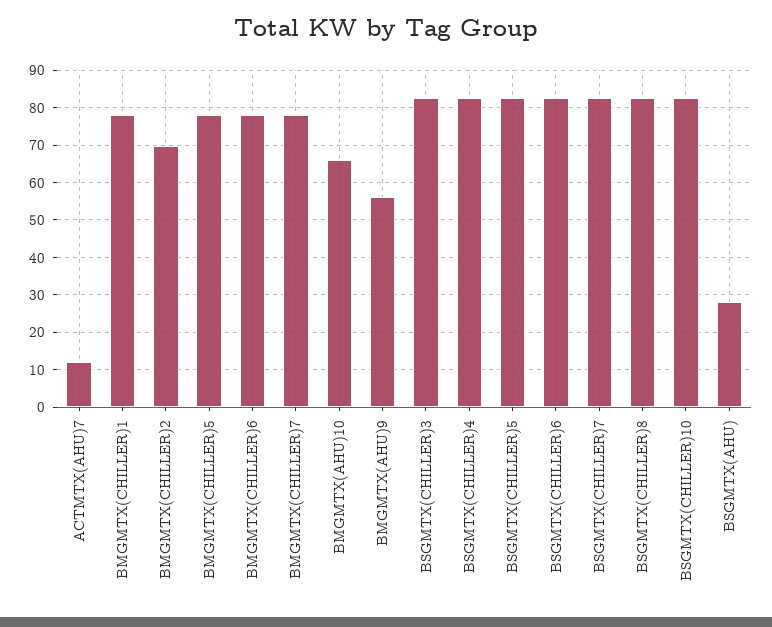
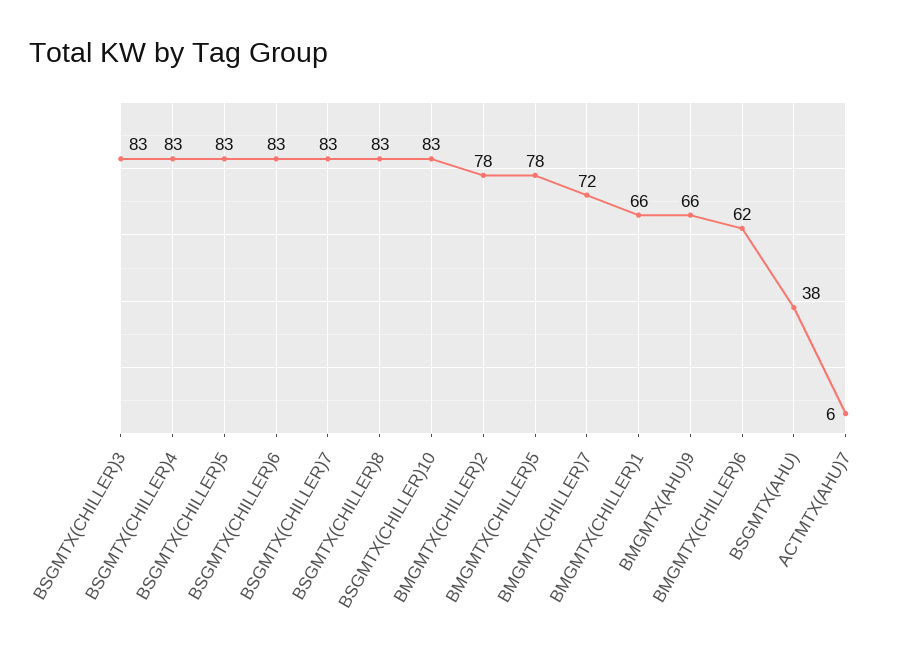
ACTMTX(AHU)7: 12 -> 6
BMGMTX(CHILLER)1: 78 -> 66
BMGMTX(CHILLER)2: 70 -> 78
BMGMTX(CHILLER)6: 78 -> 62
BMGMTX(CHILLER)7: 78 -> 72
BMGMTX(AHU)10: 66 -> none
BMGMTX(AHU)9: 56 -> 66
BSGMTX(AHU): 28 -> 38

